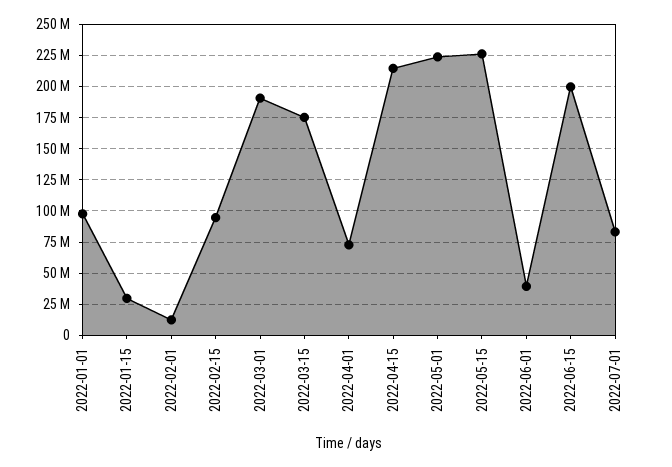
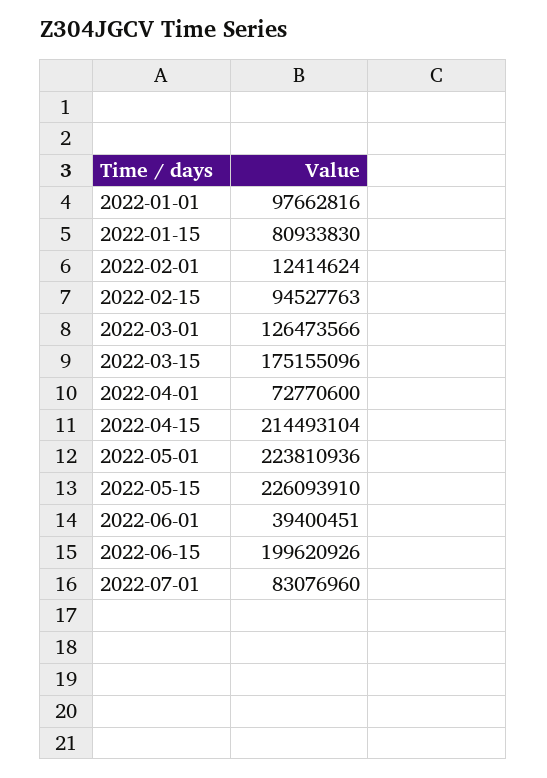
2022-01-15: 30000000 -> 80933830
2022-03-01: 190000000 -> 126473566

